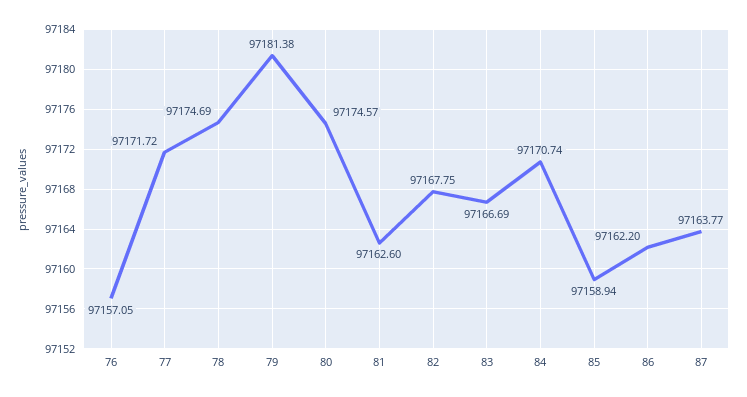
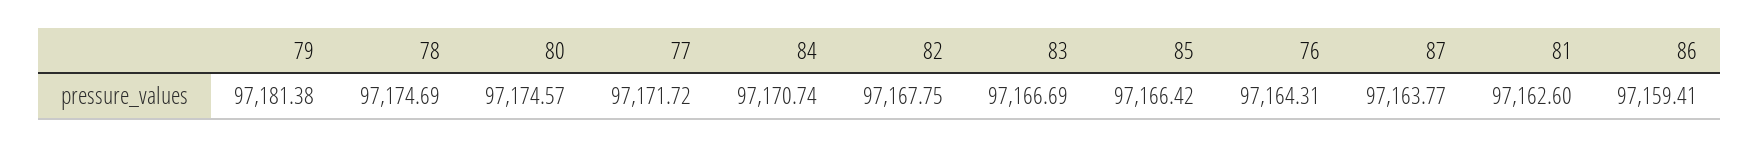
76: 97157.05 -> 97164.31
85: 97158.94 -> 97166.42
86: 97162.2 -> 97159.41

